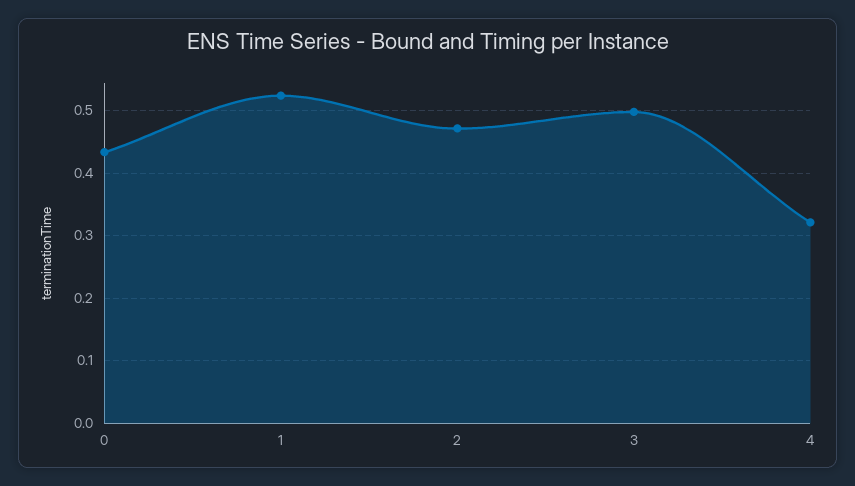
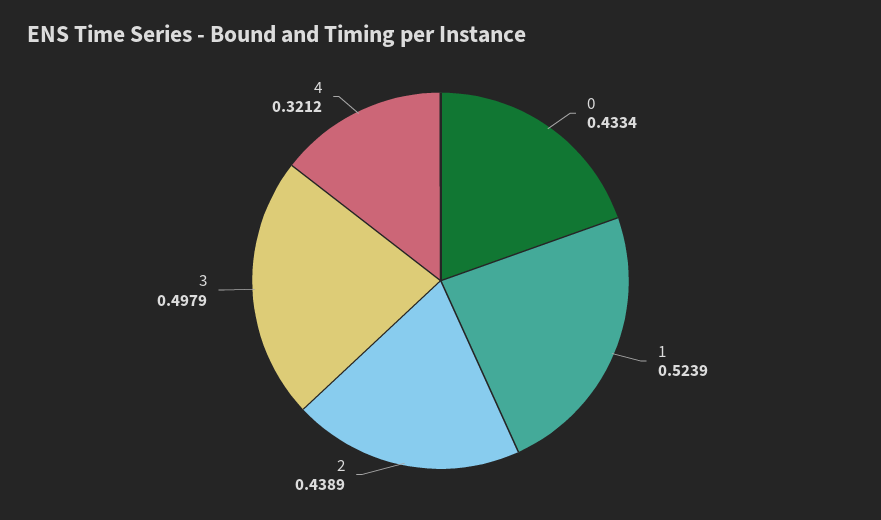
2: 0.47 -> 0.4389

